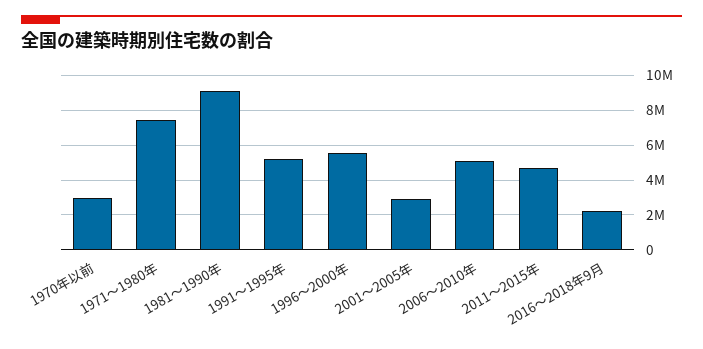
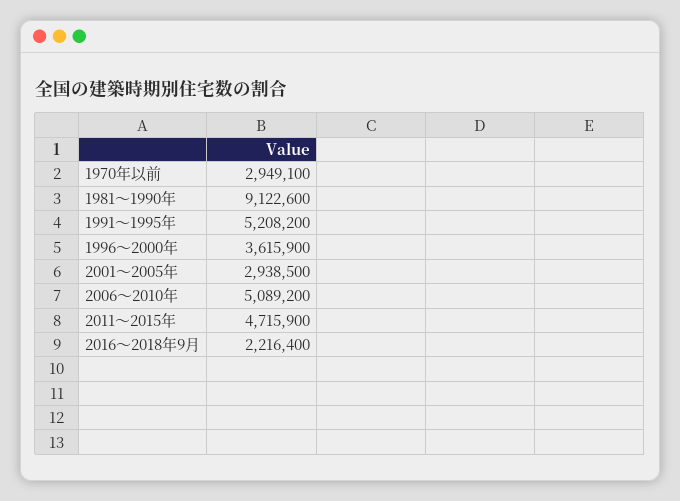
1971～1980年: 7500000 -> none
1996～2000年: 5500000 -> 3615900

